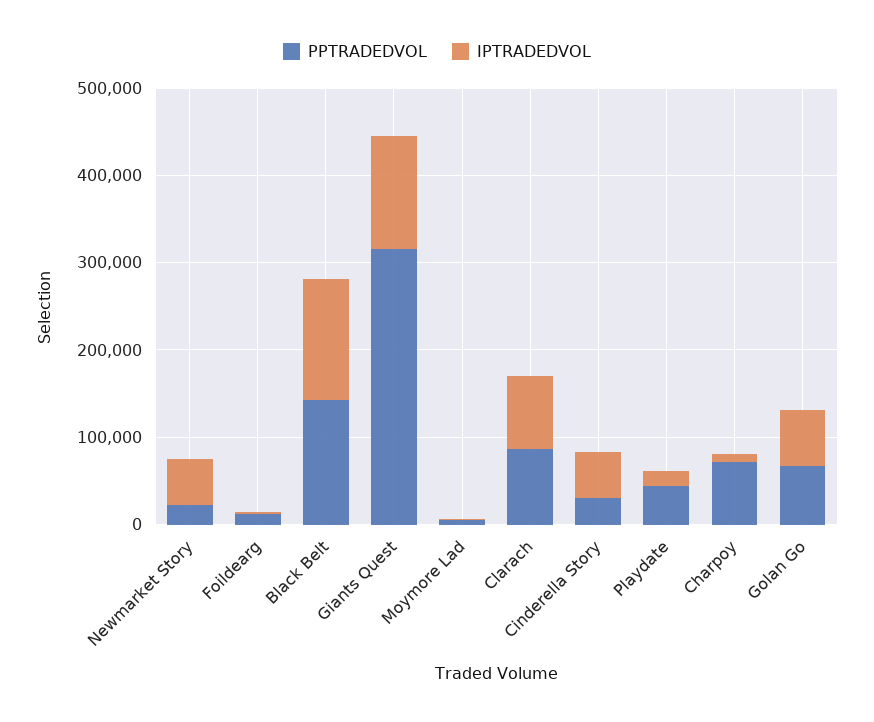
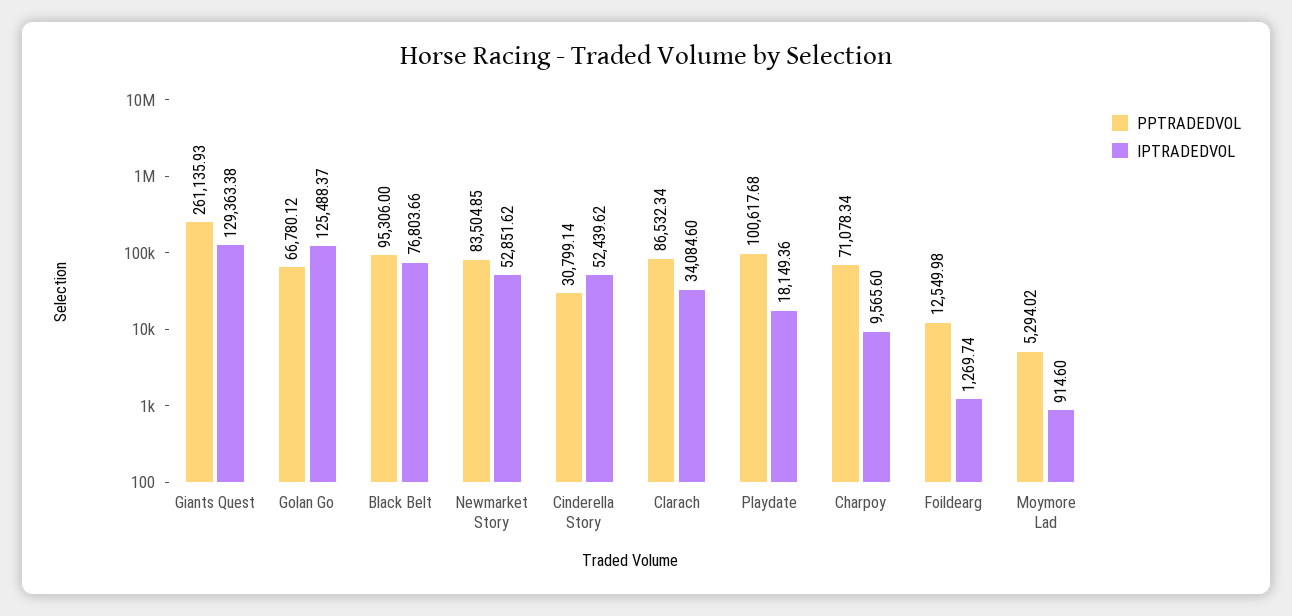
PPTRADEDVOL, Newmarket Story: 20000 -> 83504.85
PPTRADEDVOL, Black Belt: 140000 -> 95306
IPTRADEDVOL, Black Belt: 140000 -> 76803.66
PPTRADEDVOL, Giants Quest: 320000 -> 261135.93
IPTRADEDVOL, Clarach: 80000 -> 34084.6
PPTRADEDVOL, Playdate: 40000 -> 100617.68
IPTRADEDVOL, Golan Go: 60000 -> 125488.37

